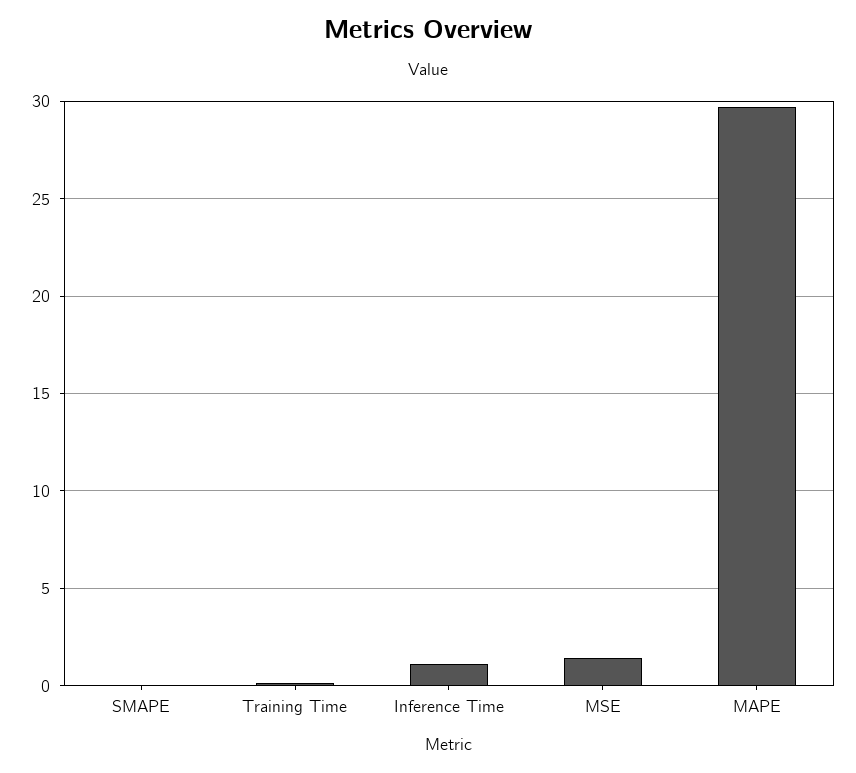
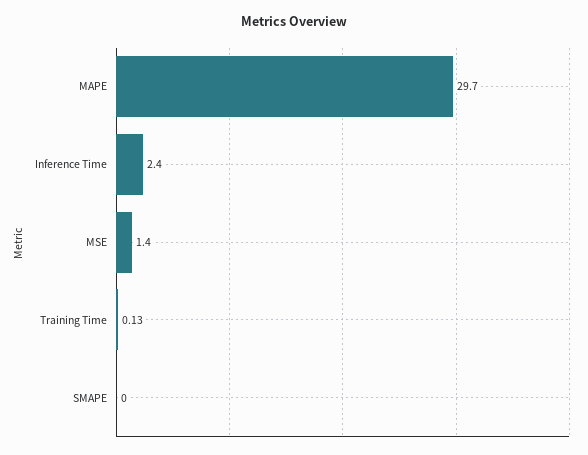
Inference Time: 1 -> 2.4

